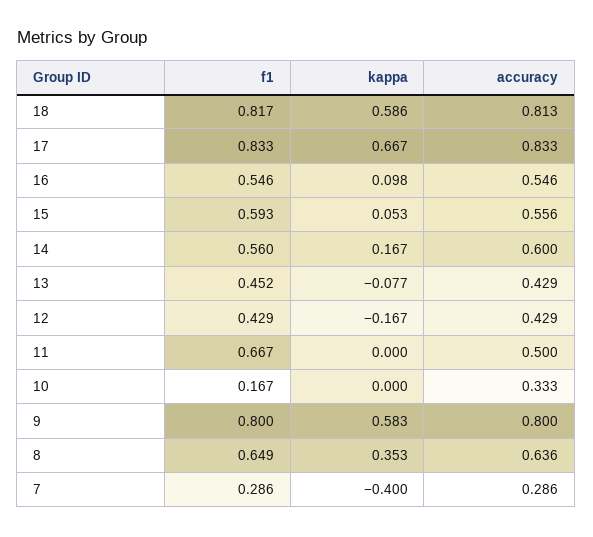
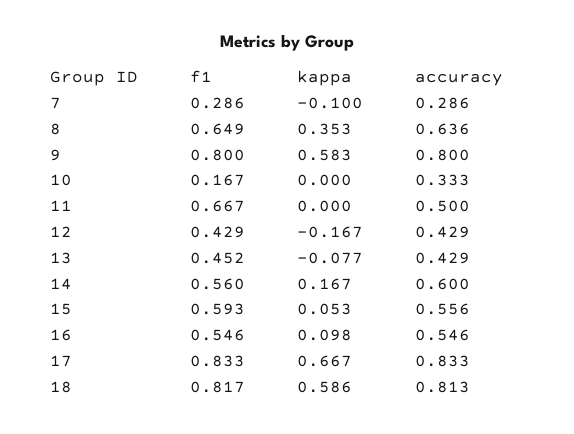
kappa, 7: -0.4 -> -0.1

